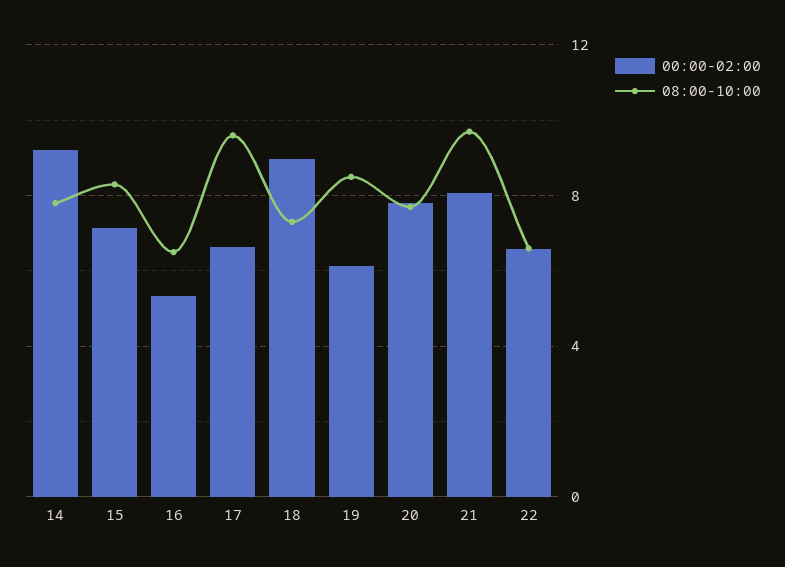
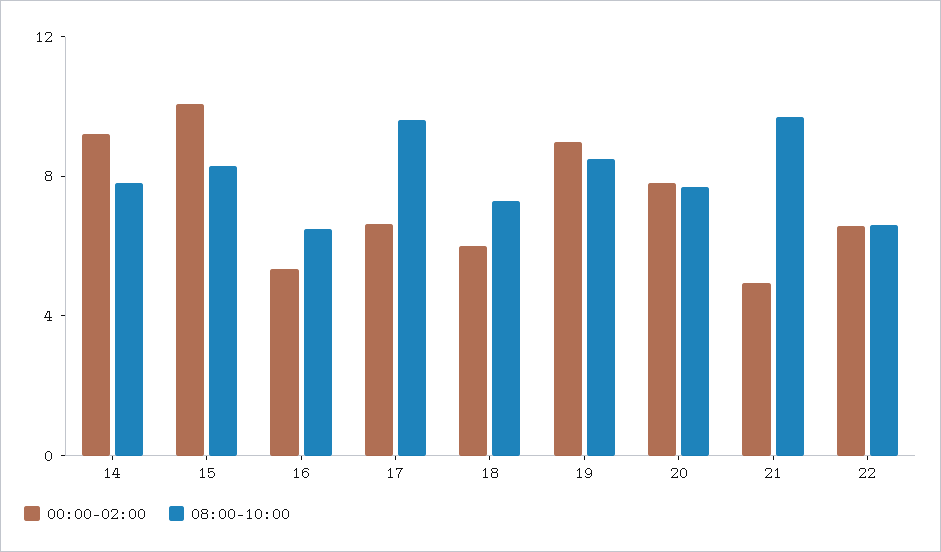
00:00-02:00, 15: 7 -> 10
00:00-02:00, 18: 9 -> 6
00:00-02:00, 19: 6 -> 9
00:00-02:00, 21: 8 -> 5

